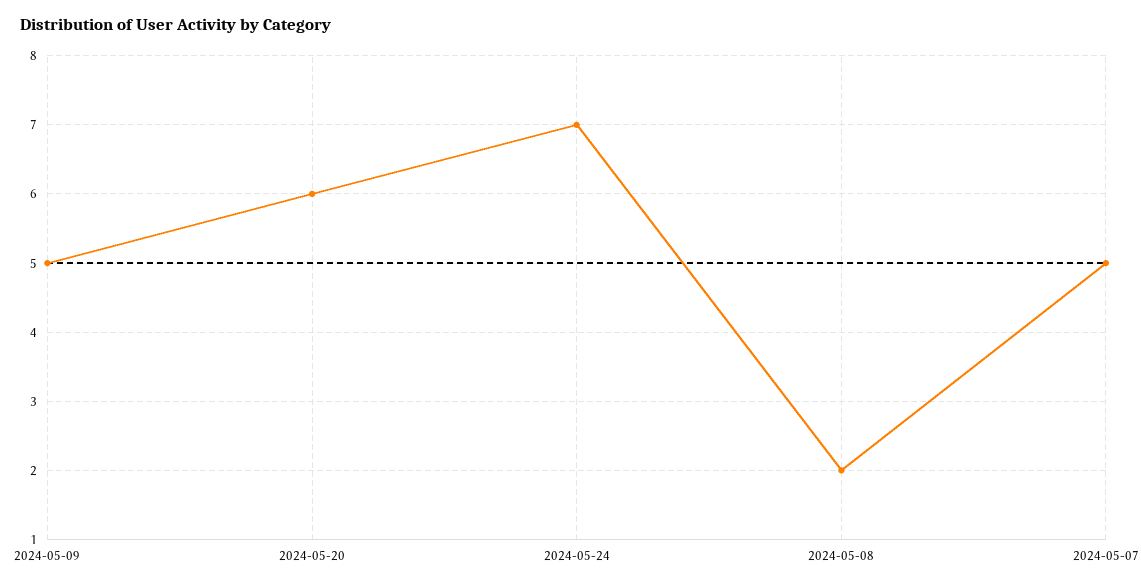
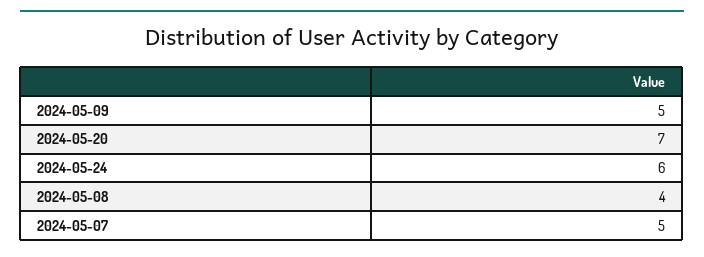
2024-05-20: 6 -> 7
2024-05-24: 7 -> 6
2024-05-08: 2 -> 4

